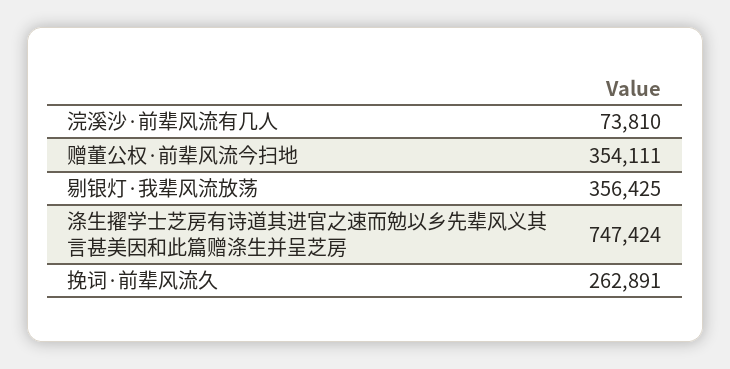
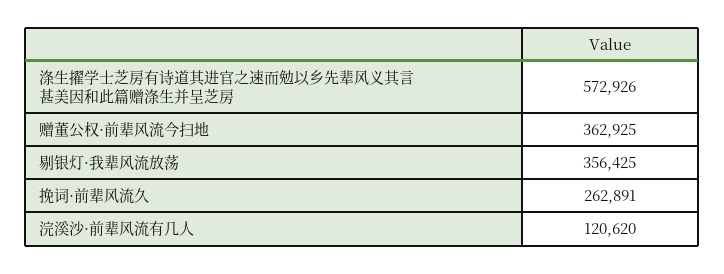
浣溪沙·前辈风流有几人: 73810 -> 120620
赠董公权·前辈风流今扫地: 354111 -> 362925
涤生擢学士芝房有诗道其进官之速而勉以乡先辈风义其言甚美因和此篇赠涤生并呈芝房: 747424 -> 572926

